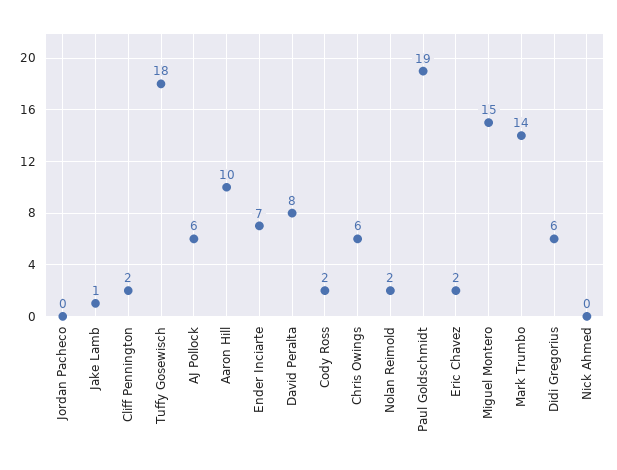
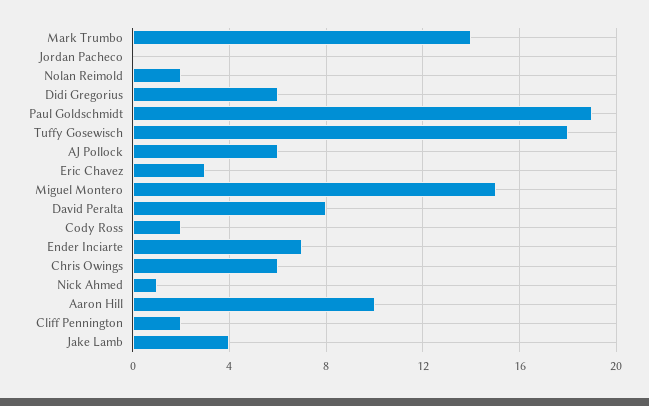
Jake Lamb: 1 -> 4
Eric Chavez: 2 -> 3
Nick Ahmed: 0 -> 1

